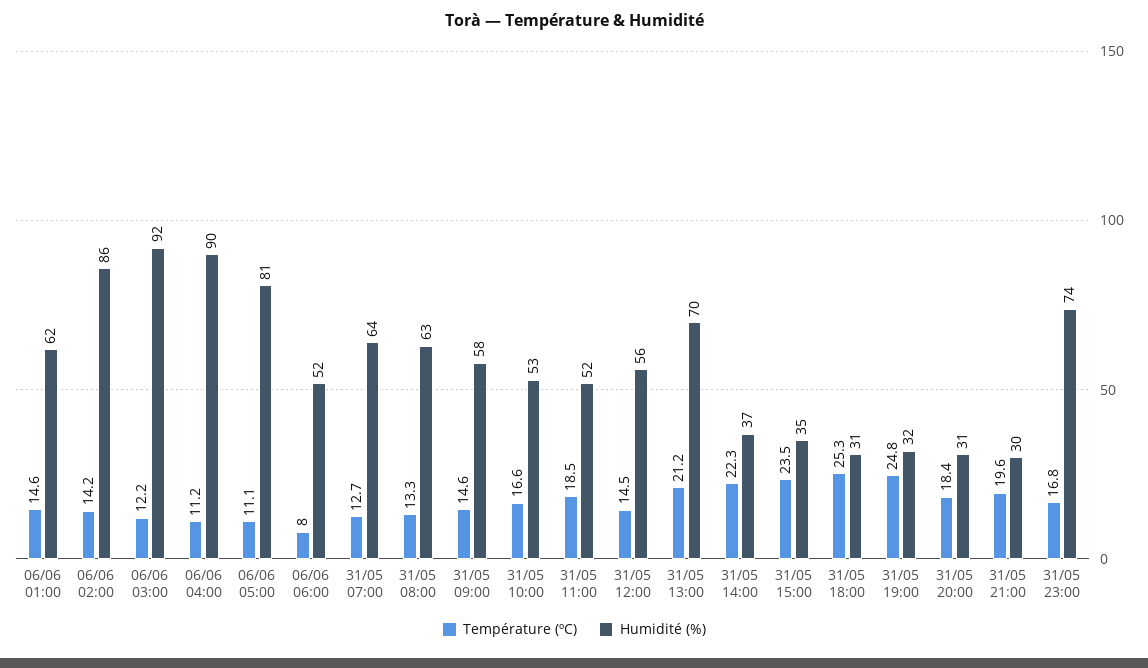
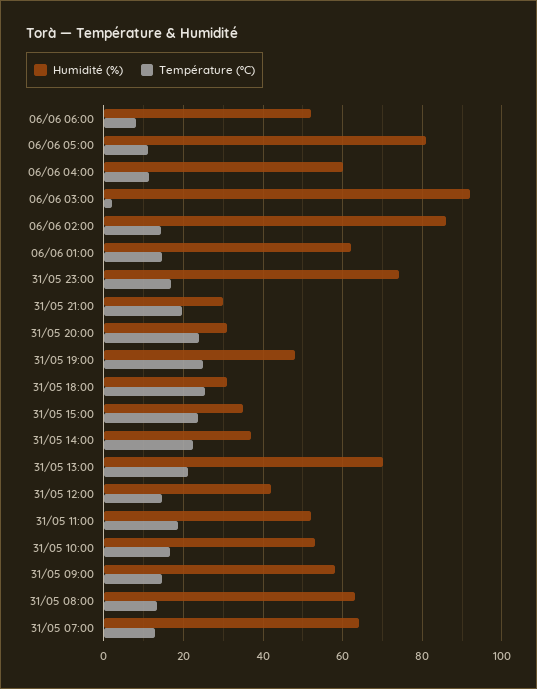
Température (ºC), 06/06 03:00: 12.2 -> 2
Humidité (%), 06/06 04:00: 90 -> 60
Humidité (%), 31/05 12:00: 56 -> 42
Humidité (%), 31/05 19:00: 32 -> 48
Température (ºC), 31/05 20:00: 18.4 -> 24

